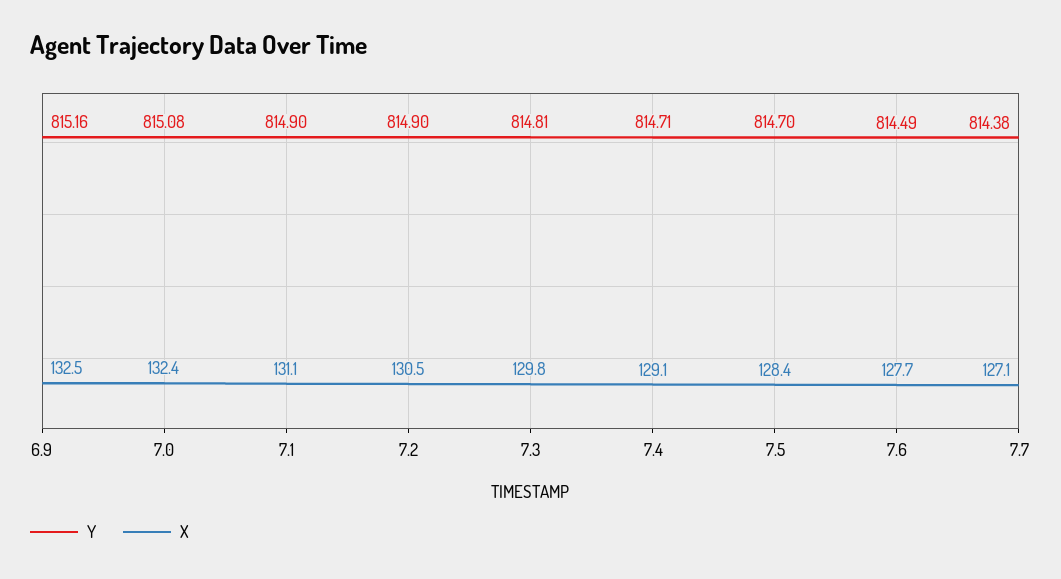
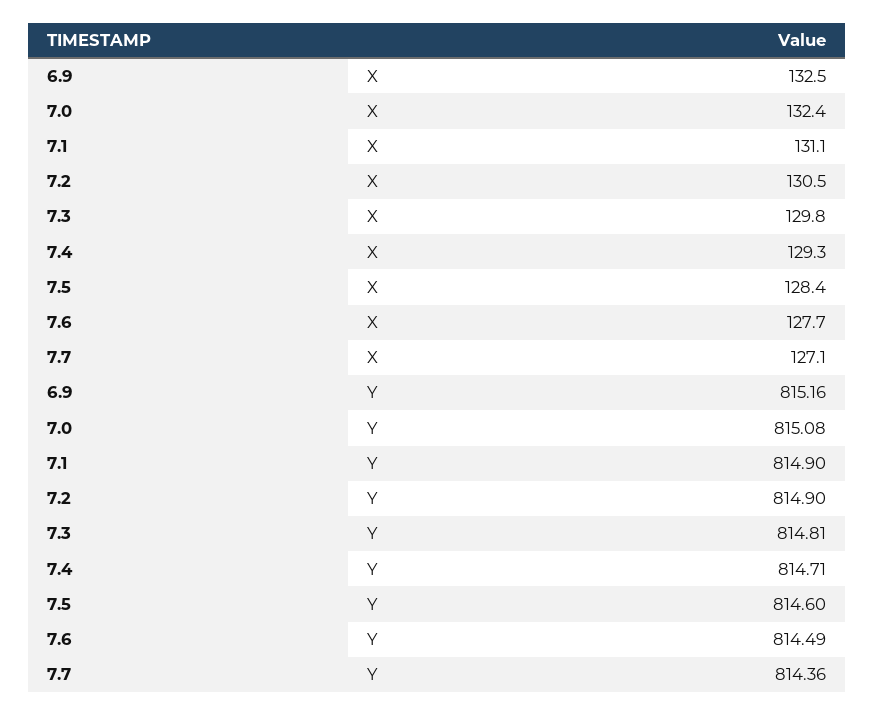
X, 7.4: 129.1 -> 129.3
Y, 7.5: 814.7 -> 814.6
Y, 7.7: 814.38 -> 814.36

